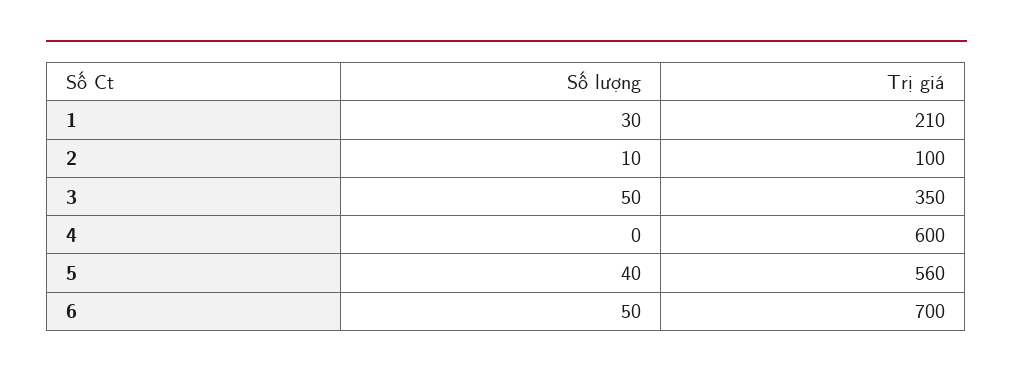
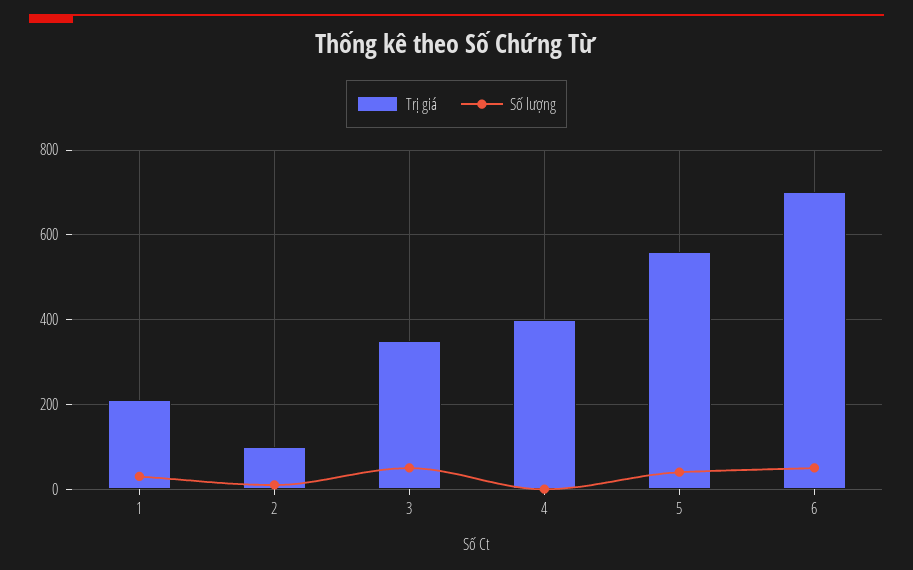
Trị giá, 4: 600 -> 400

